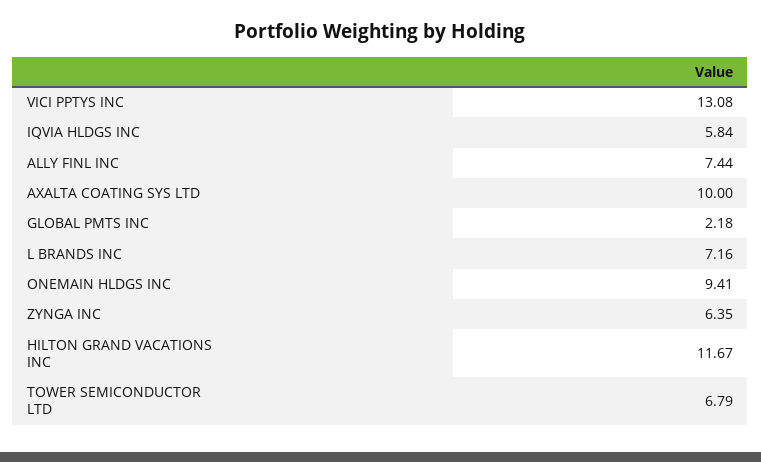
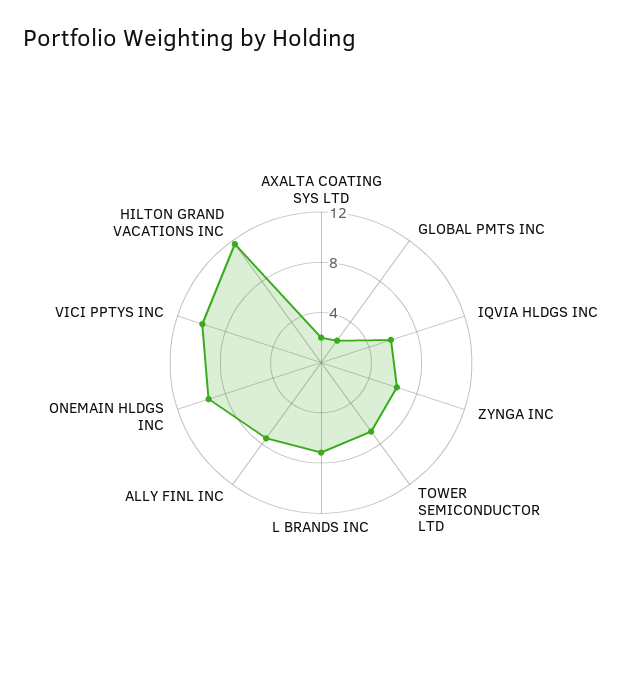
VICI PPTYS INC: 13.08 -> 10
AXALTA COATING SYS LTD: 10 -> 2

